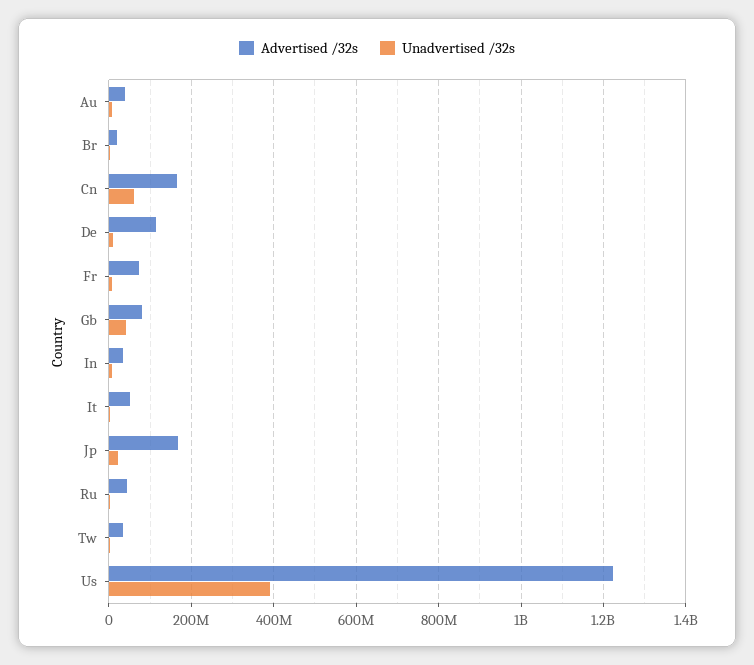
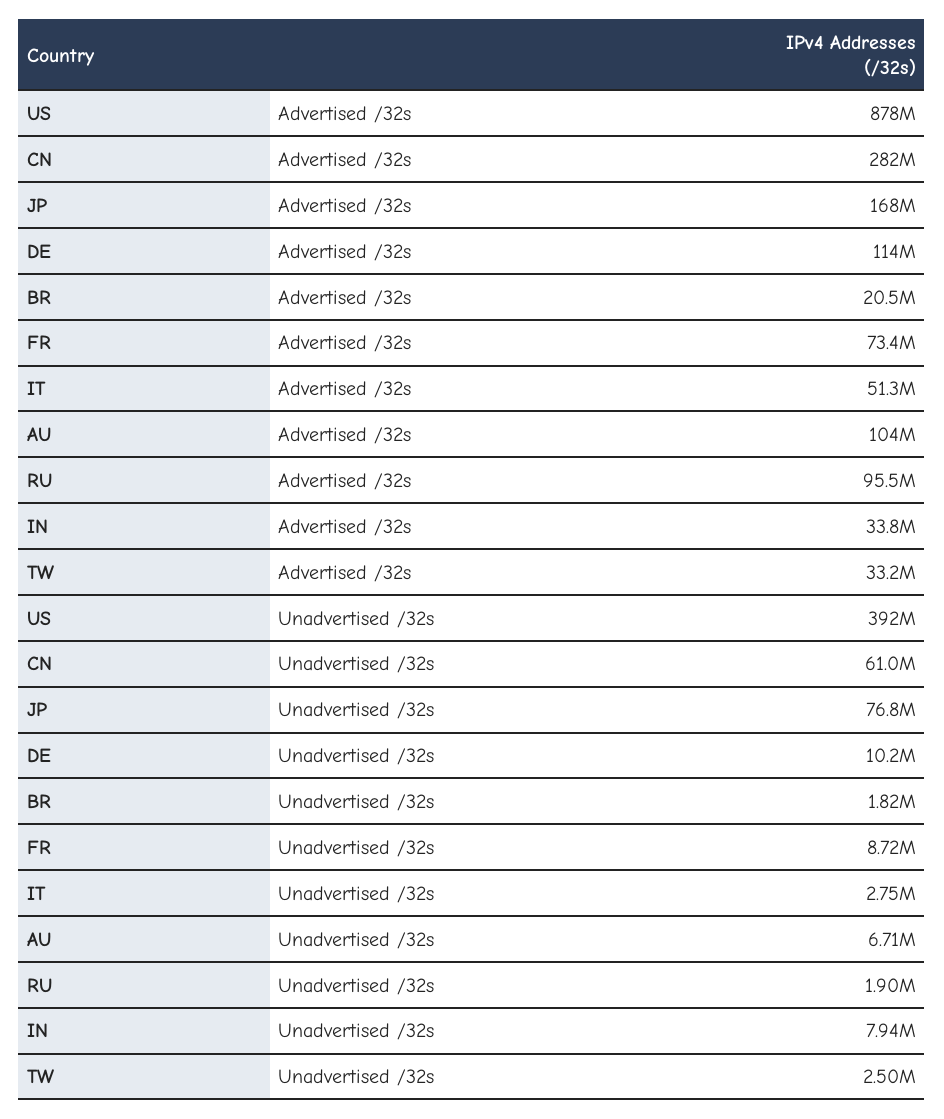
Advertised /32s, Au: 40000000 -> 104000000
Advertised /32s, Cn: 160000000 -> 282000000
Advertised /32s, Gb: 80000000 -> none
Unadvertised /32s, Gb: 40000000 -> none
Unadvertised /32s, Jp: 20000000 -> 76800000
Advertised /32s, Ru: 40000000 -> 95500000
Advertised /32s, Us: 1220000000 -> 878000000

